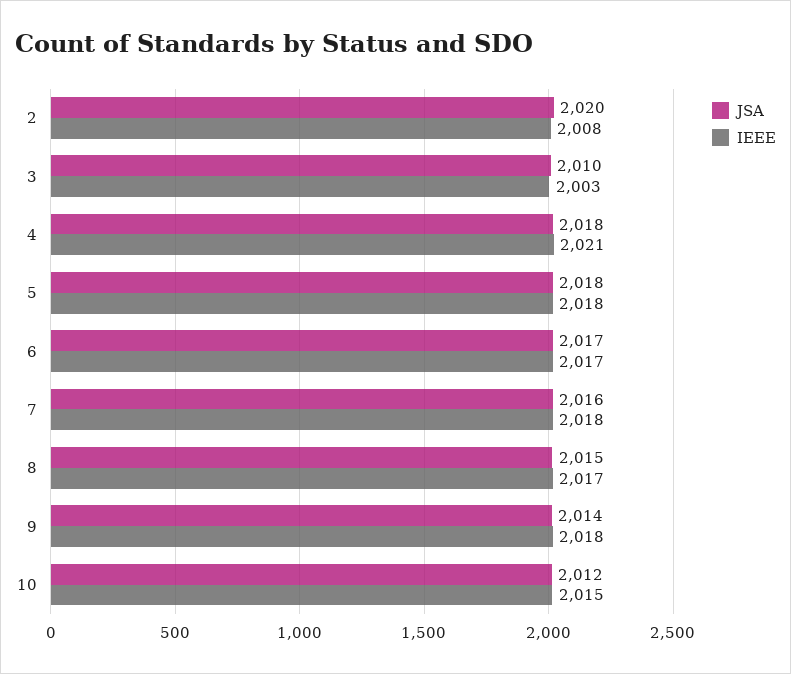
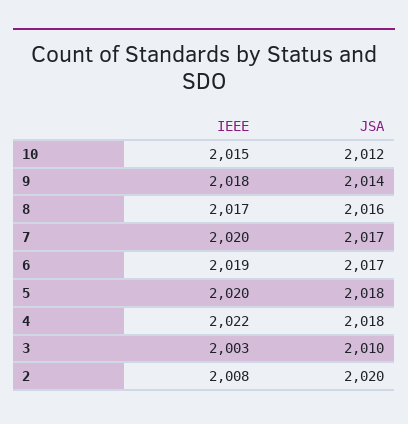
IEEE, 4: 2021 -> 2022
IEEE, 5: 2018 -> 2020
IEEE, 6: 2017 -> 2019
JSA, 7: 2016 -> 2017
IEEE, 7: 2018 -> 2020
JSA, 8: 2015 -> 2016

